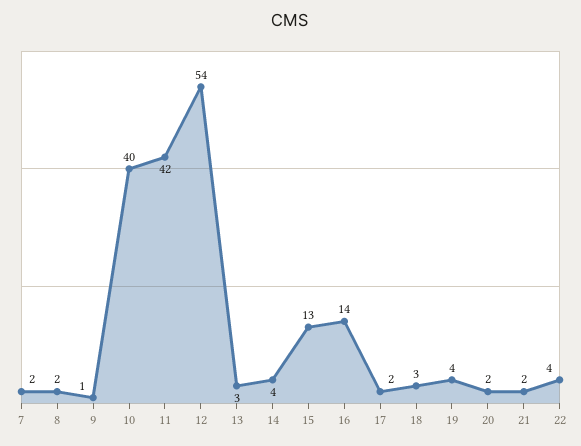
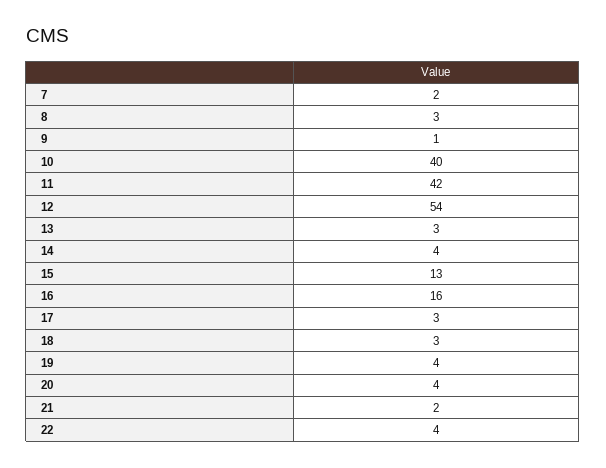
8: 2 -> 3
16: 14 -> 16
17: 2 -> 3
20: 2 -> 4

